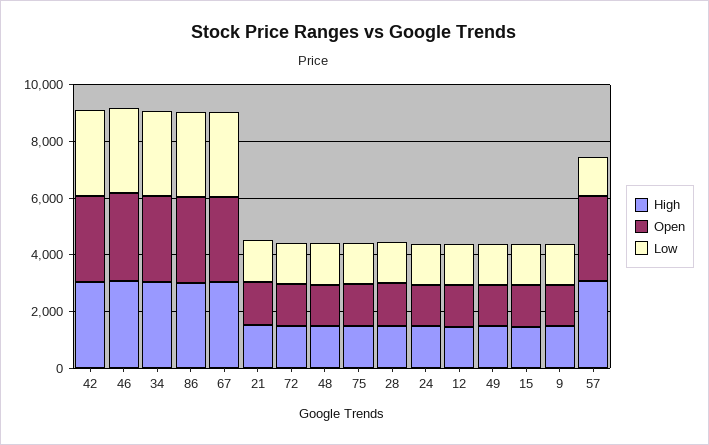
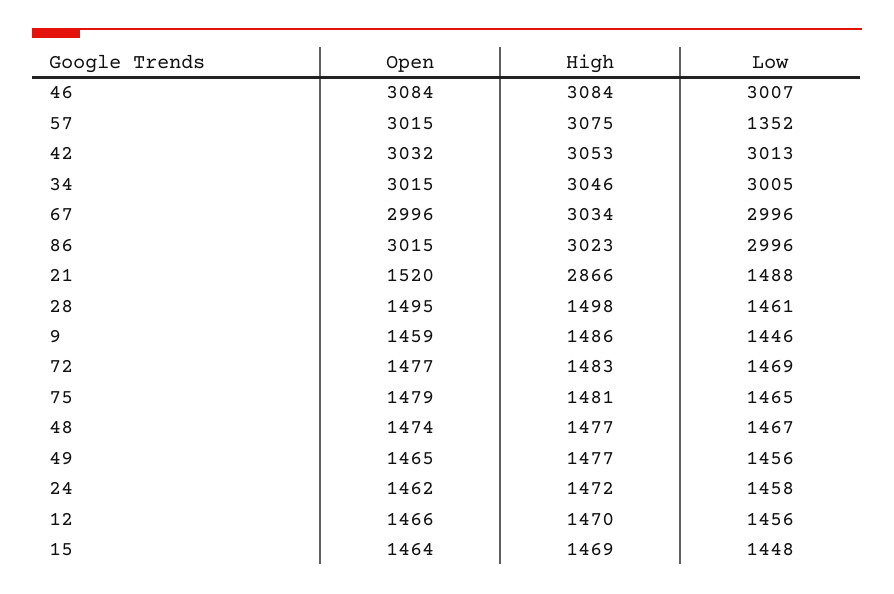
High, 21: 1500 -> 2866

